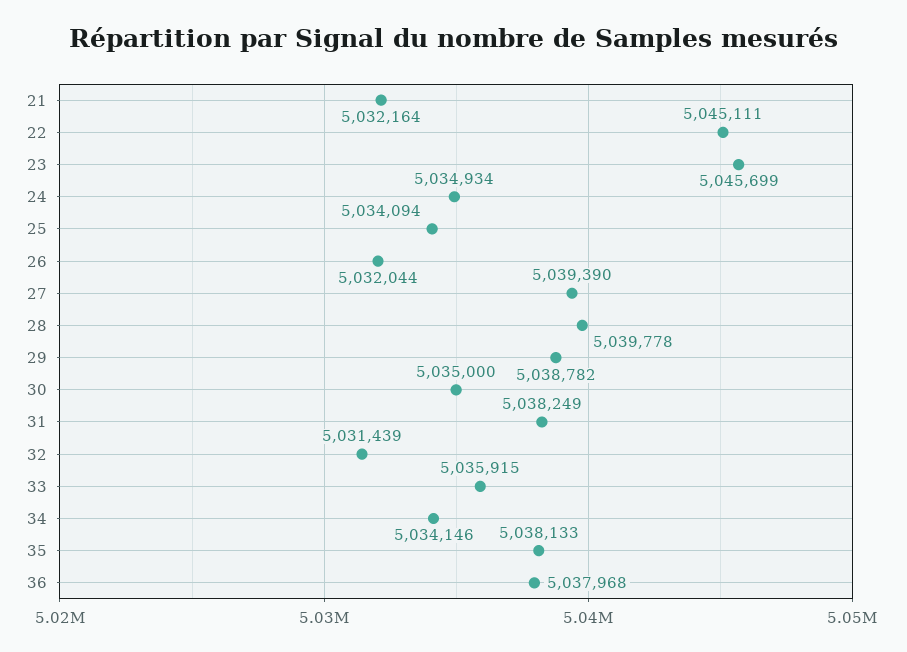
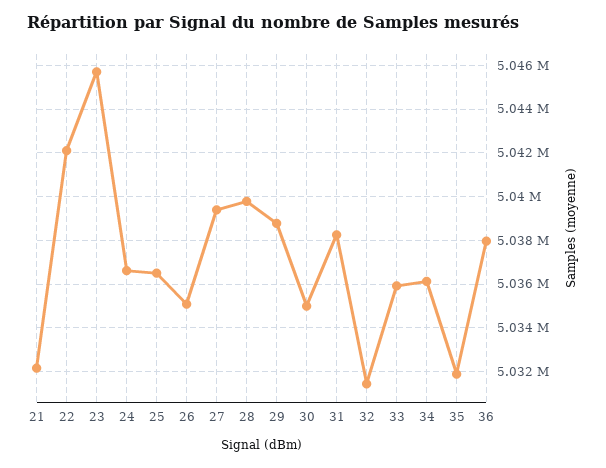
22: 5045111 -> 5042000
24: 5034934 -> 5036500
25: 5034094 -> 5036500
26: 5032044 -> 5035000
34: 5034146 -> 5036000
35: 5038133 -> 5032000

